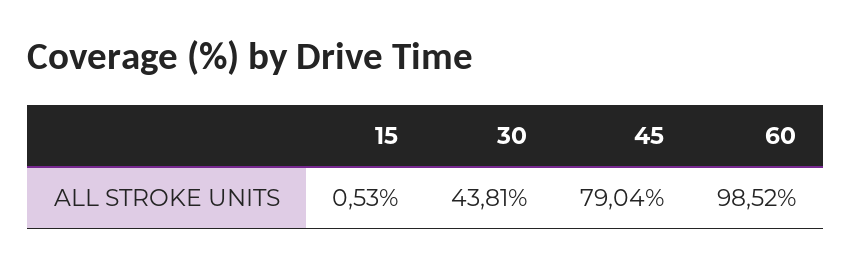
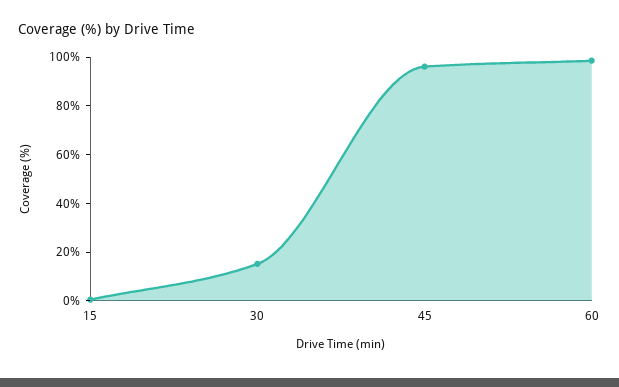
30: 43.81 -> 15
45: 79.04 -> 95

